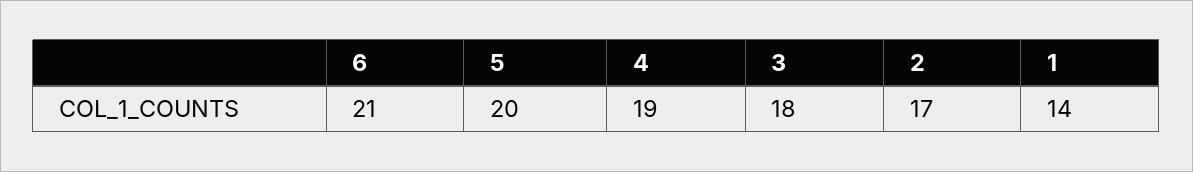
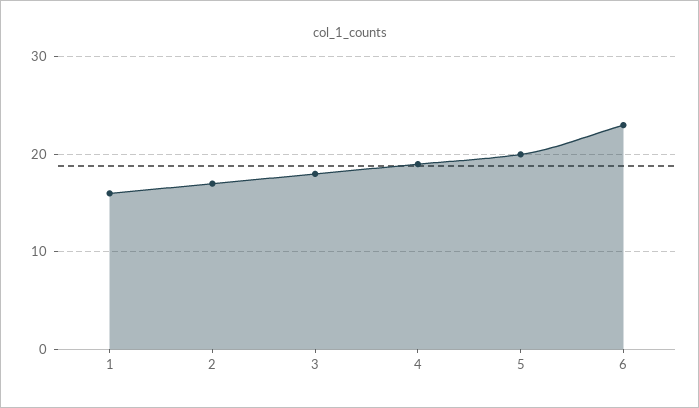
6: 21 -> 23
1: 14 -> 16

